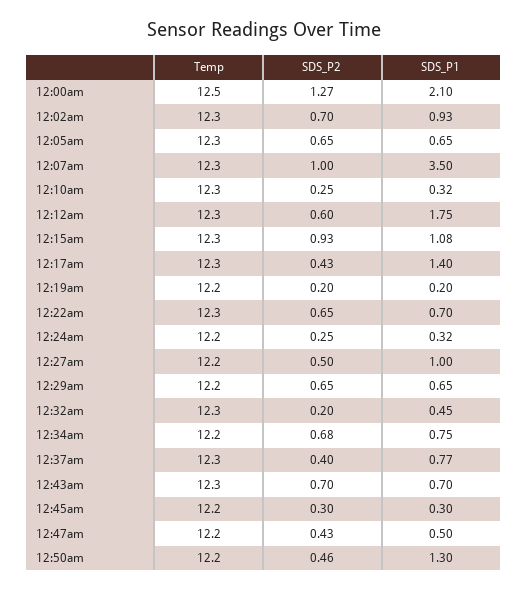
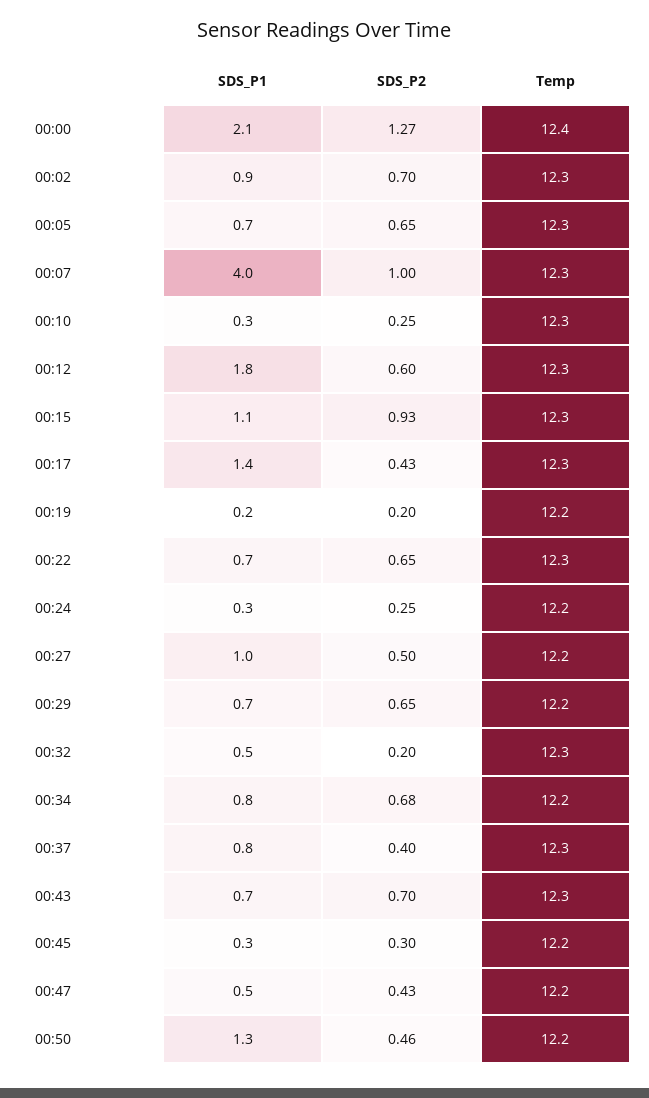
Temp, 12:00am: 12.5 -> 12.4
SDS_P1, 12:07am: 3.5 -> 4

